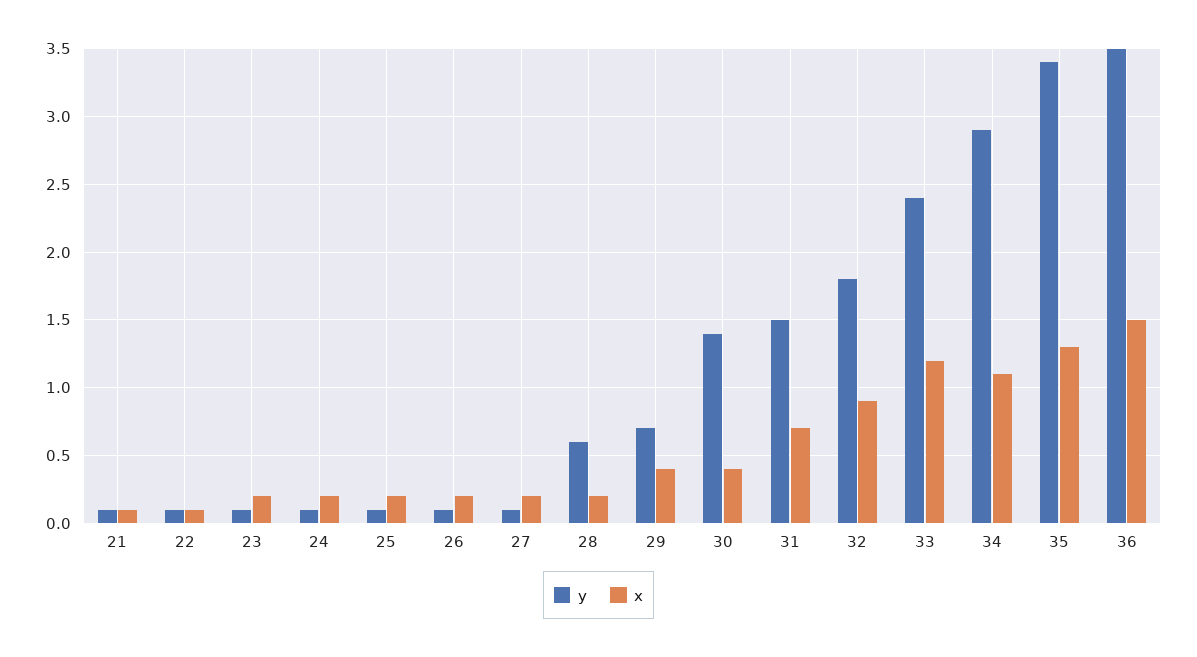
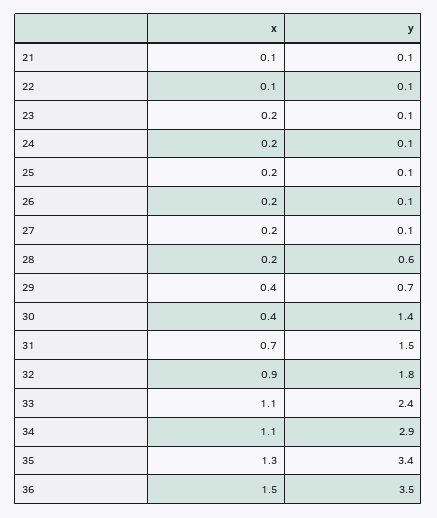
x, 33: 1.2 -> 1.1

